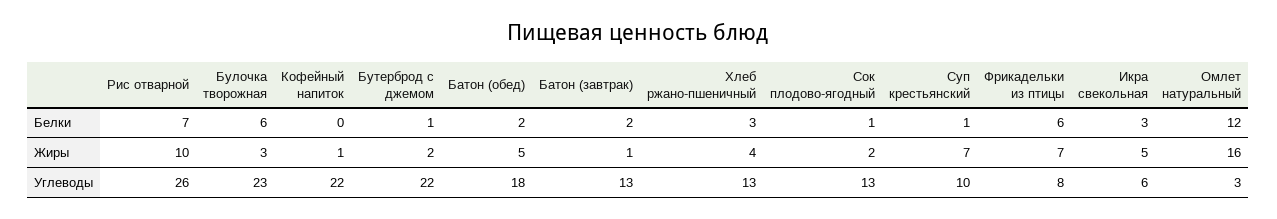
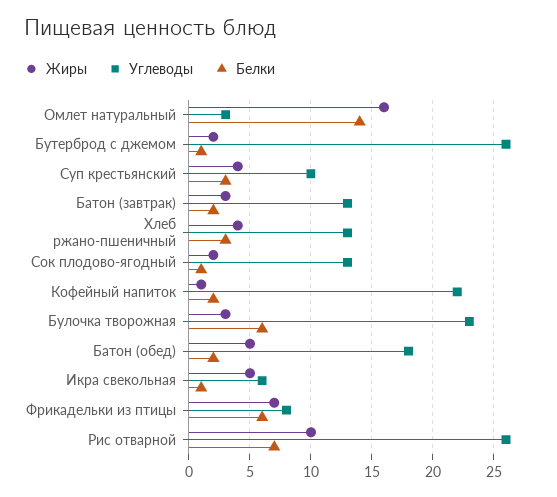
Белки, Кофейный напиток: 0 -> 2
Белки, Суп крестьянский: 1 -> 3
Белки, Икра свекольная: 3 -> 1
Белки, Омлет натуральный: 12 -> 14
Жиры, Батон (завтрак): 1 -> 3
Жиры, Суп крестьянский: 7 -> 4
Углеводы, Бутерброд с джемом: 22 -> 26

